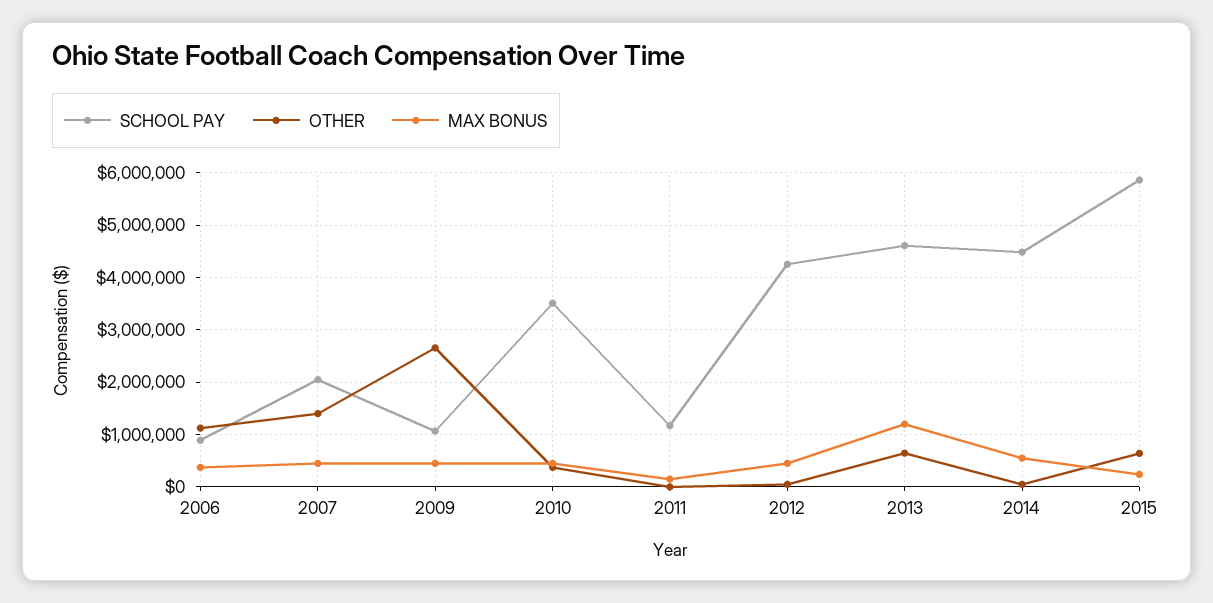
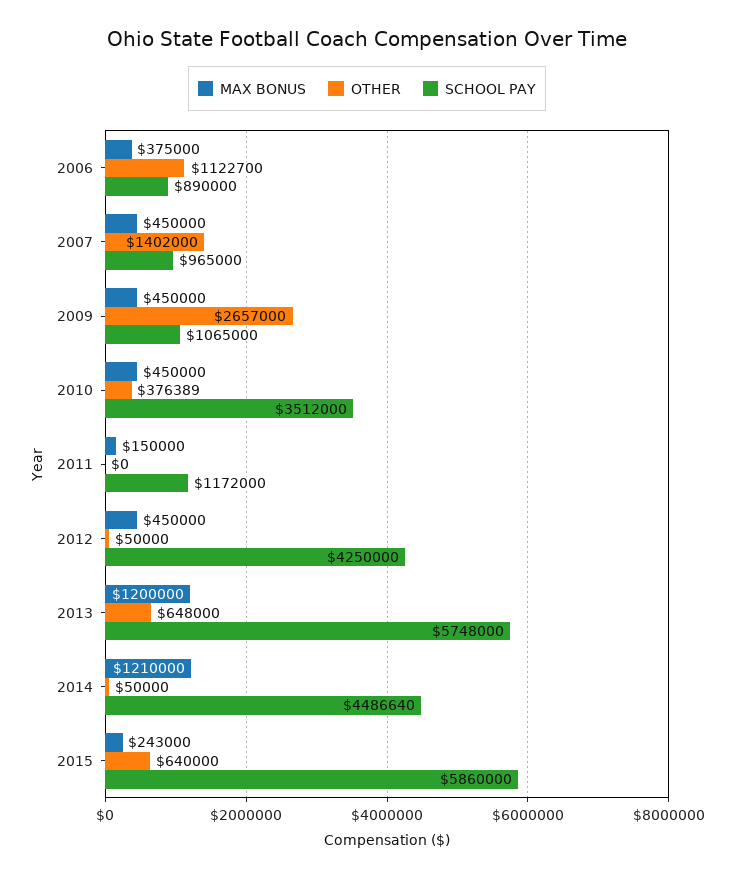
SCHOOL PAY, 2007: 2000000 -> 965000
SCHOOL PAY, 2013: 4600000 -> 5748000
MAX BONUS, 2014: 600000 -> 1210000

